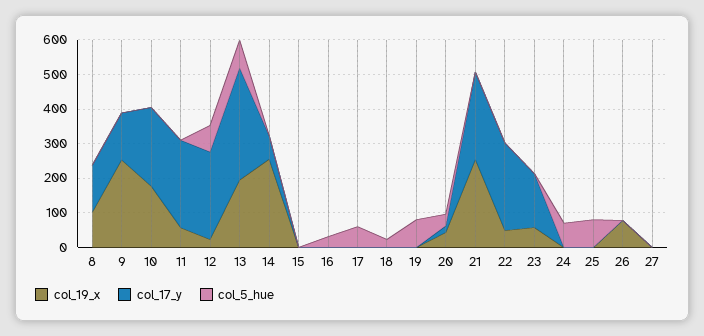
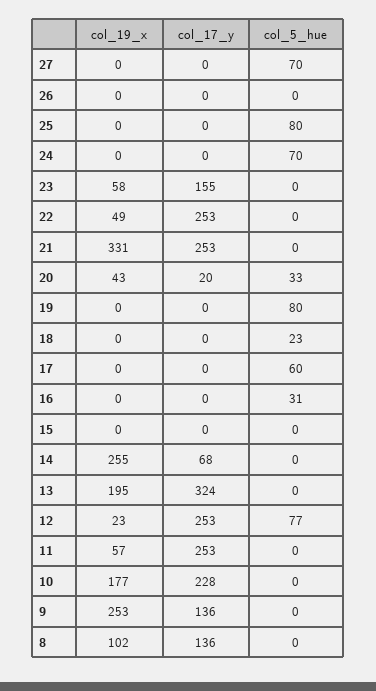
col_5_hue, 13: 75 -> 0
col_19_x, 21: 250 -> 331
col_19_x, 26: 75 -> 0
col_5_hue, 27: 0 -> 70

